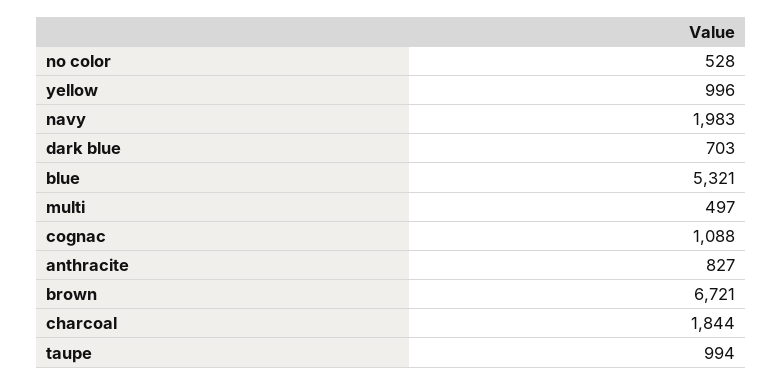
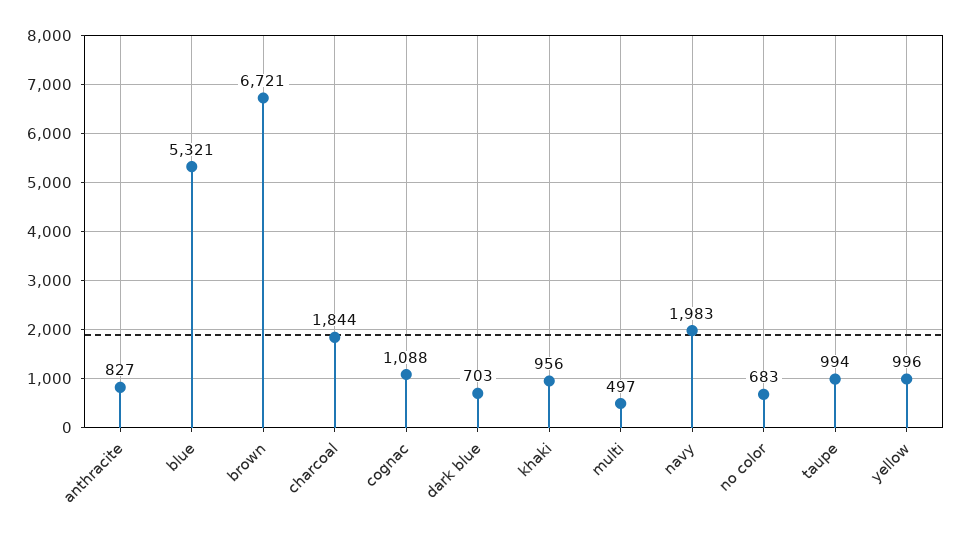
no color: 528 -> 683
khaki: none -> 956

